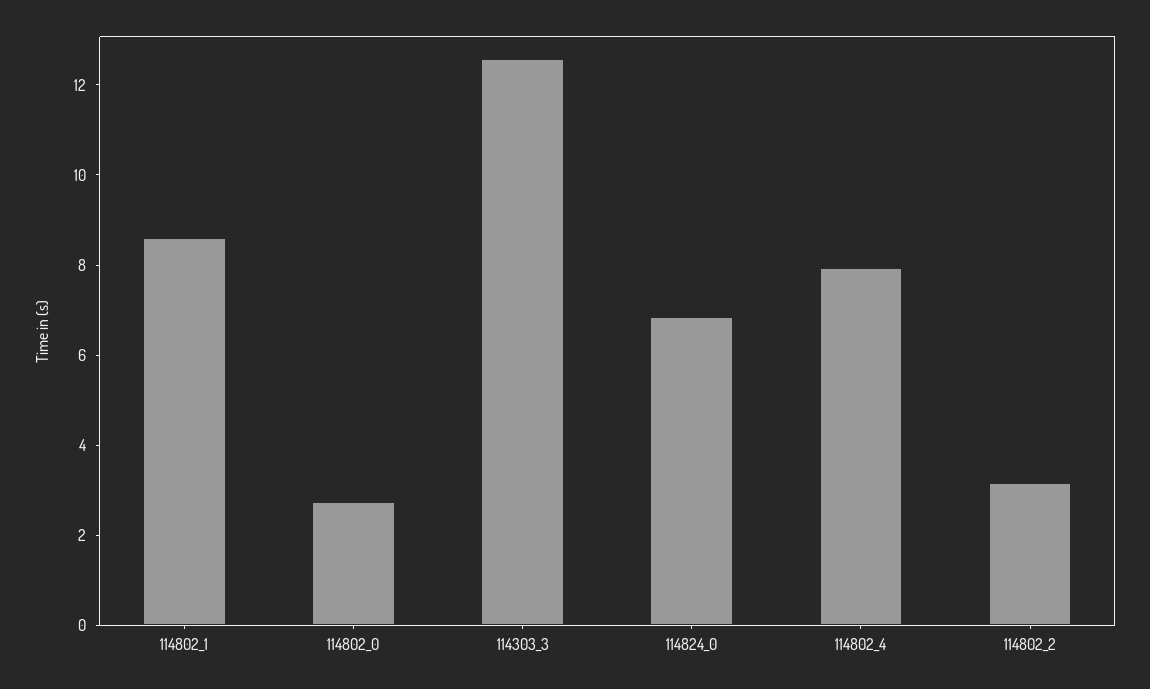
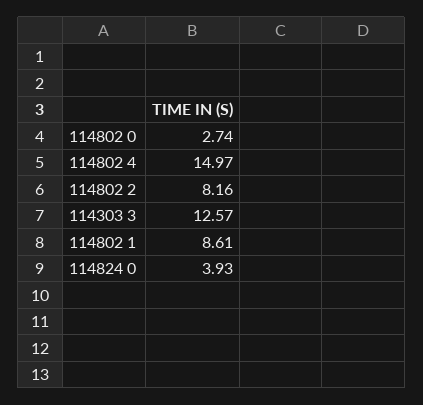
114824_0: 7 -> 3.93
114802_4: 8 -> 14.97
114802_2: 3 -> 8.16

